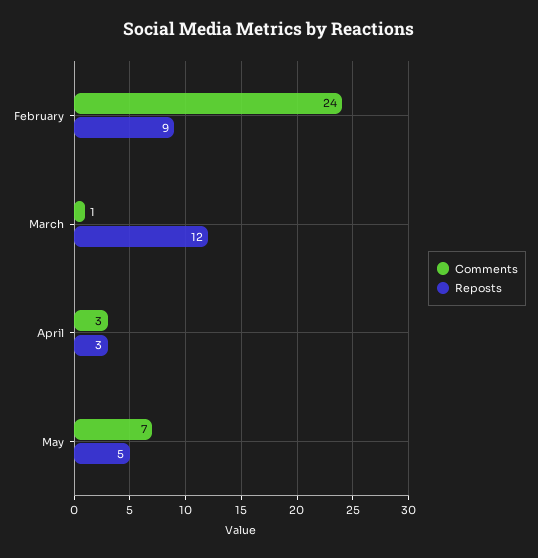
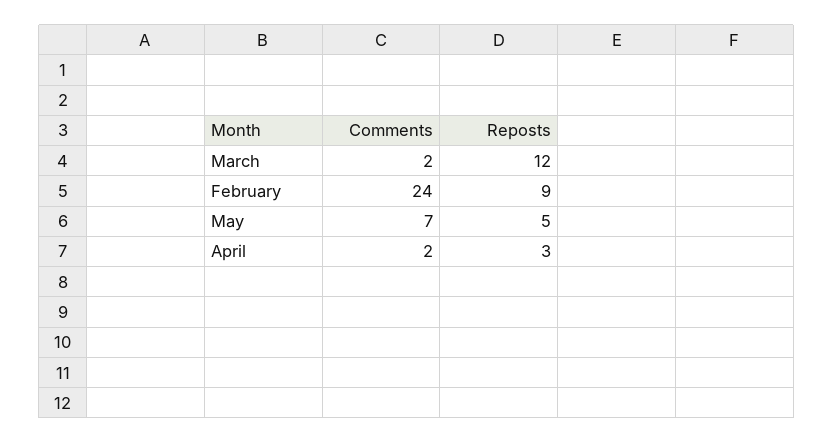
Comments, March: 1 -> 2
Comments, April: 3 -> 2

